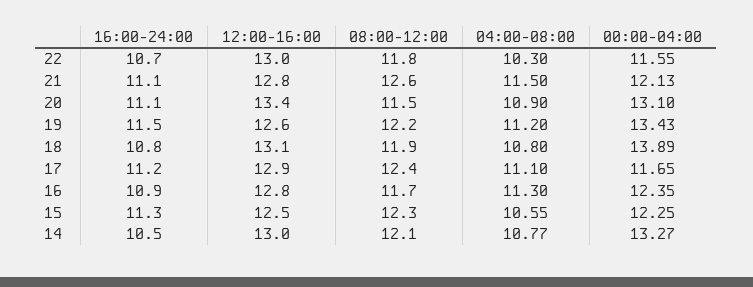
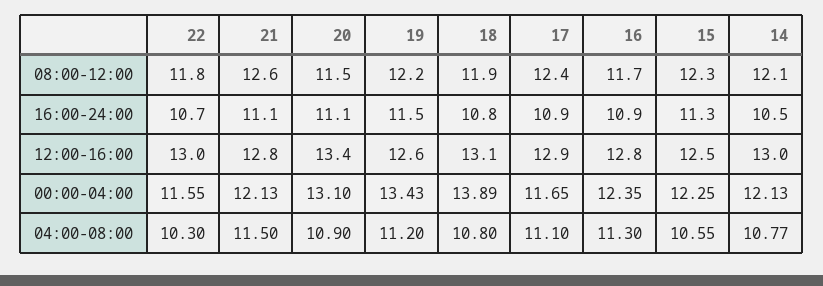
16:00-24:00, 17: 11.2 -> 10.9
00:00-04:00, 14: 13.27 -> 12.13

